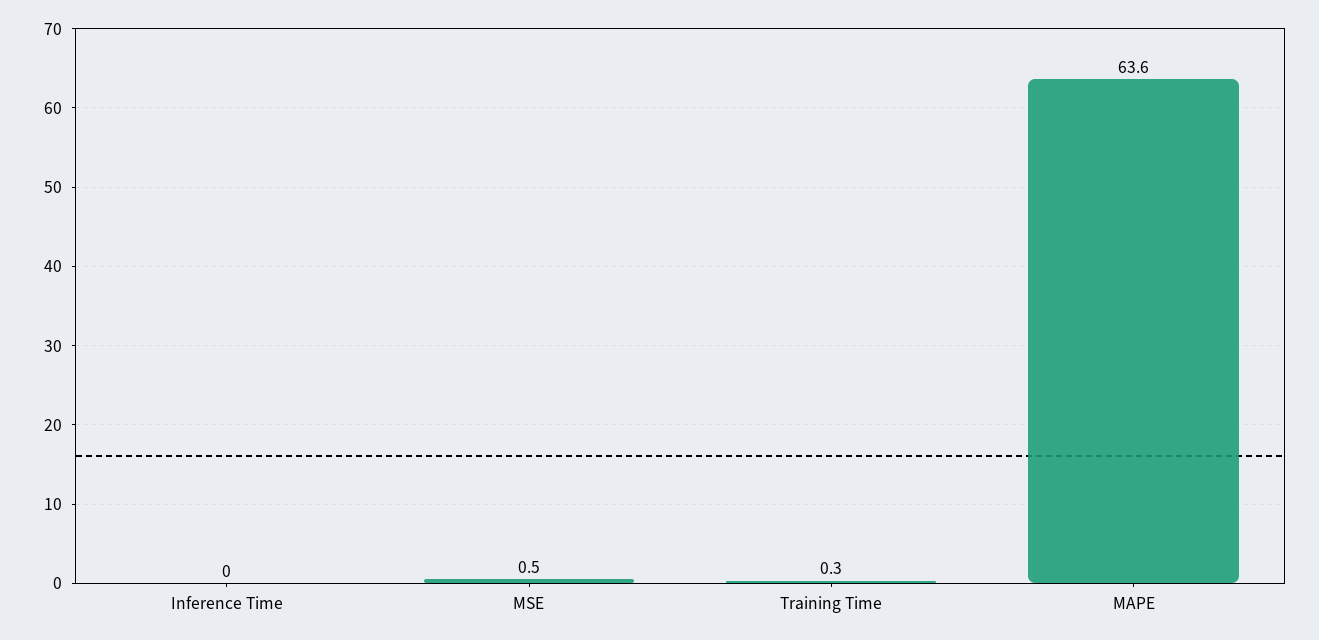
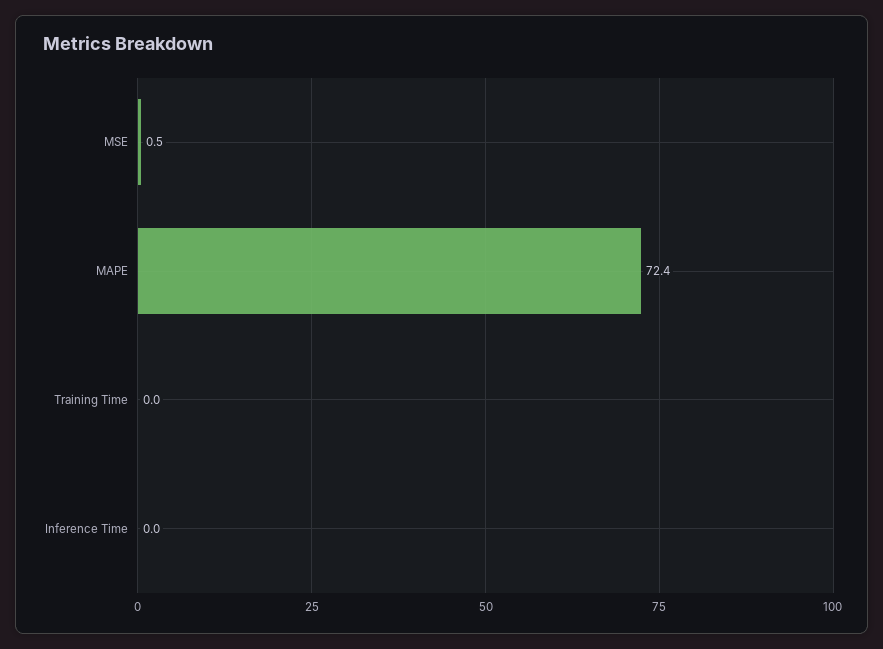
Training Time: 0.3 -> 0
MAPE: 63.6 -> 72.4

